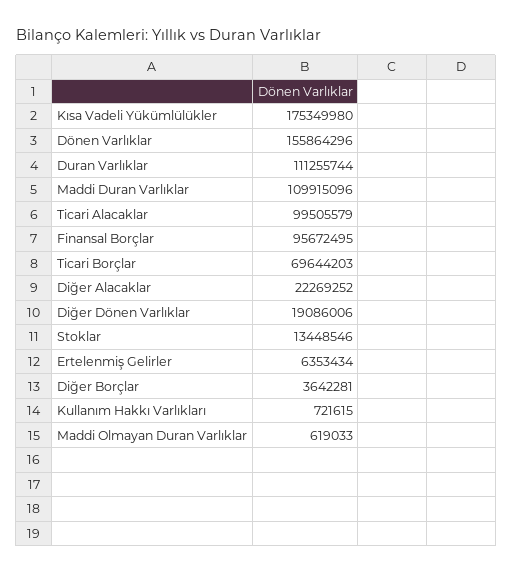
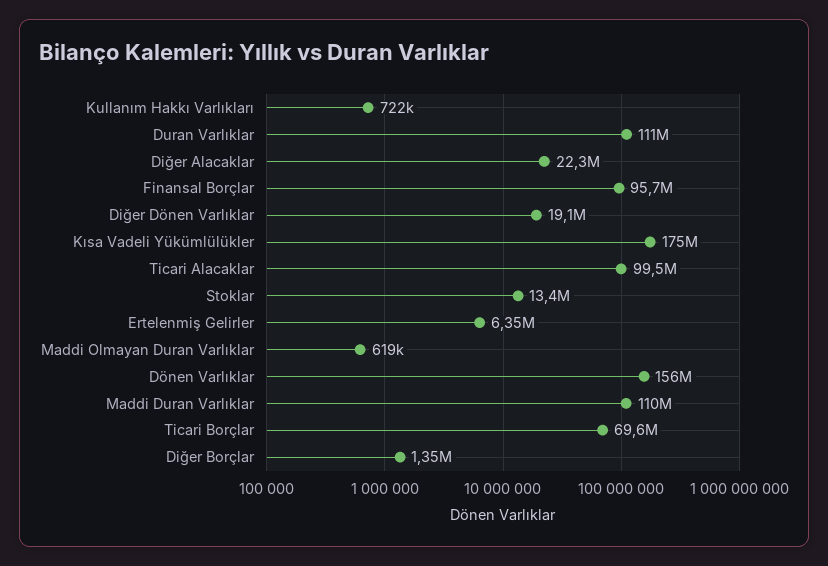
Diğer Borçlar: 3642281 -> 1350000

